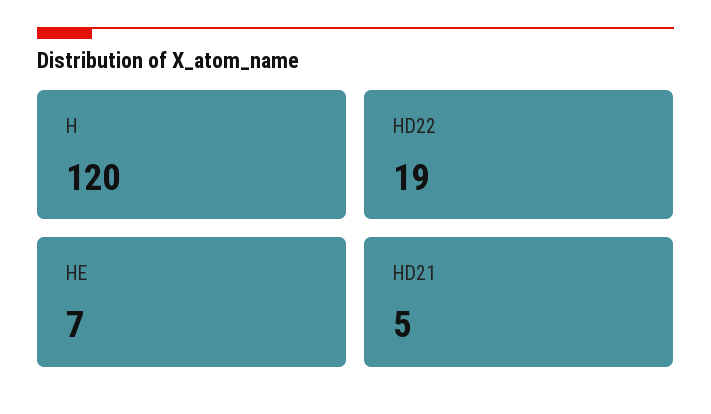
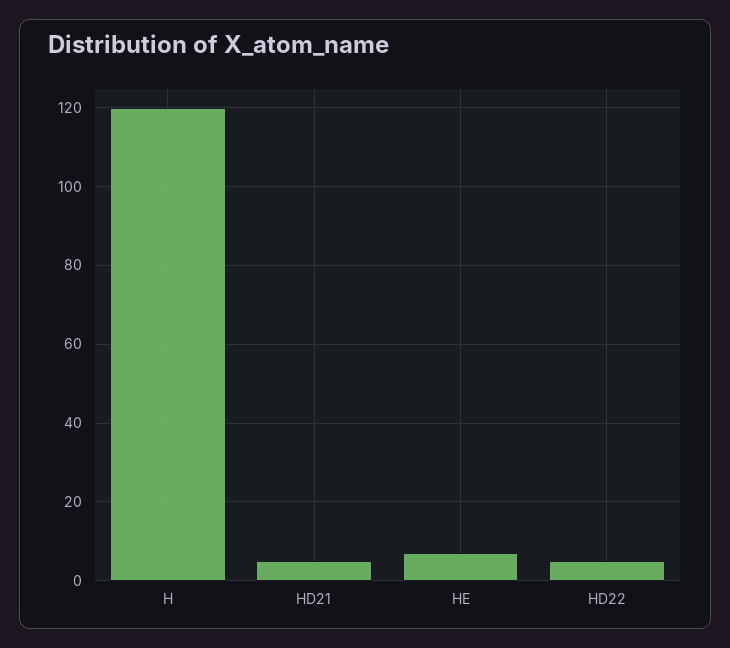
HD22: 19 -> 5

